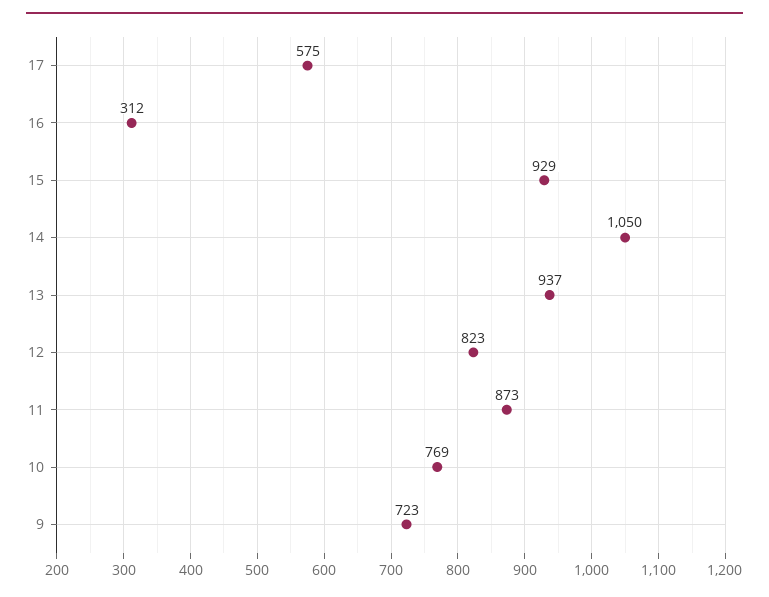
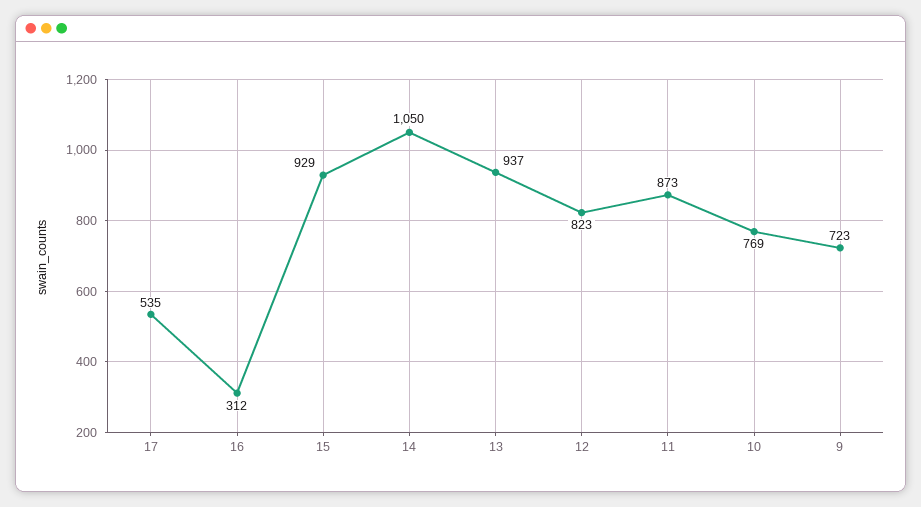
17: 575 -> 535

